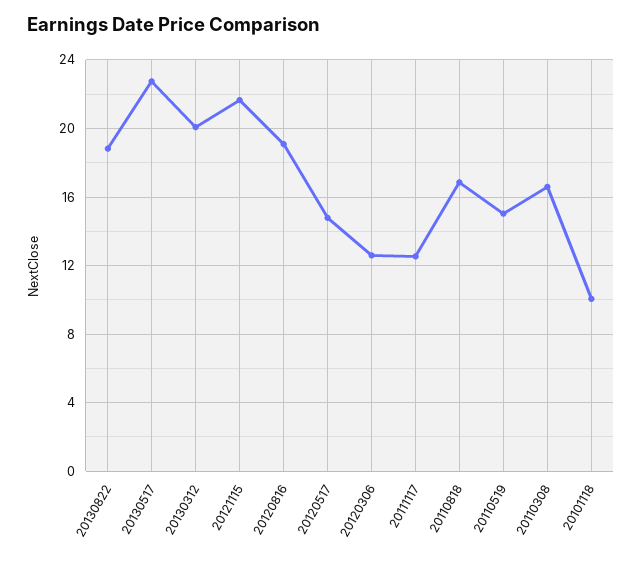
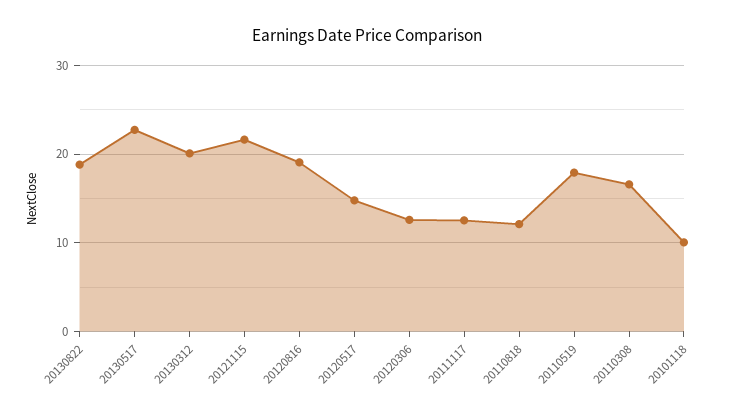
20110818: 17 -> 12
20110519: 15 -> 18

